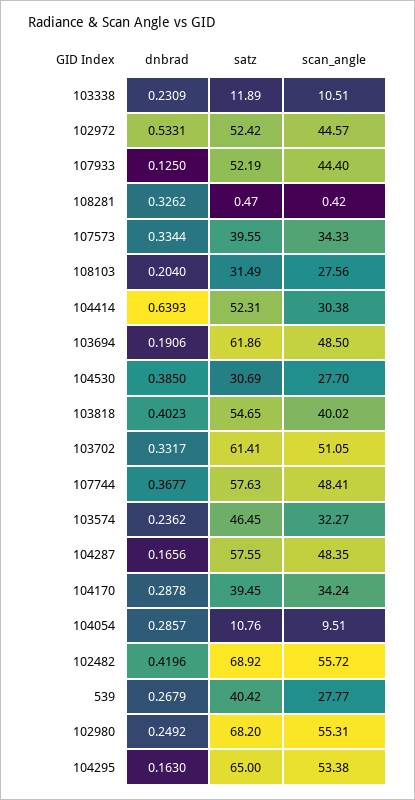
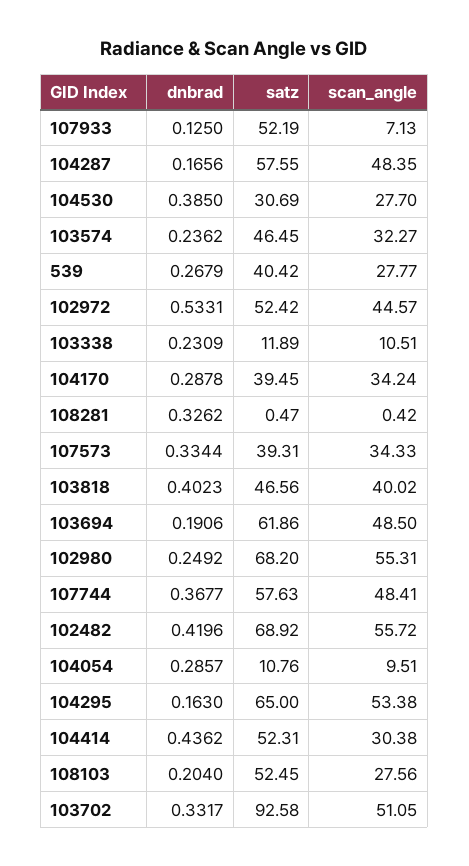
scan_angle, 107933: 44.4 -> 7.13
satz, 107573: 39.55 -> 39.31
satz, 108103: 31.49 -> 52.45
dnbrad, 104414: 0.6393 -> 0.4362
satz, 103818: 54.65 -> 46.56
satz, 103702: 61.41 -> 92.58

